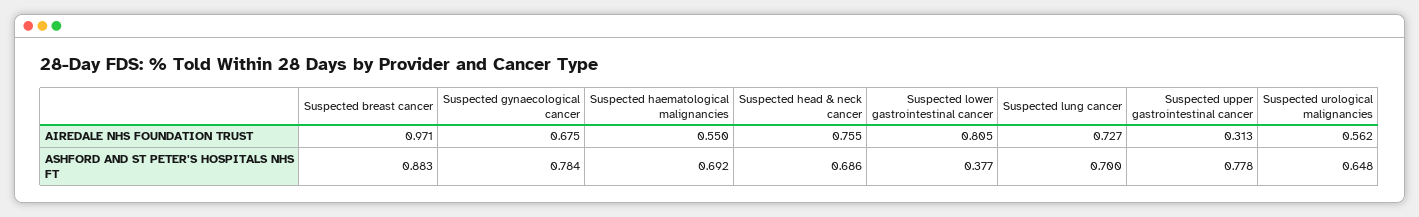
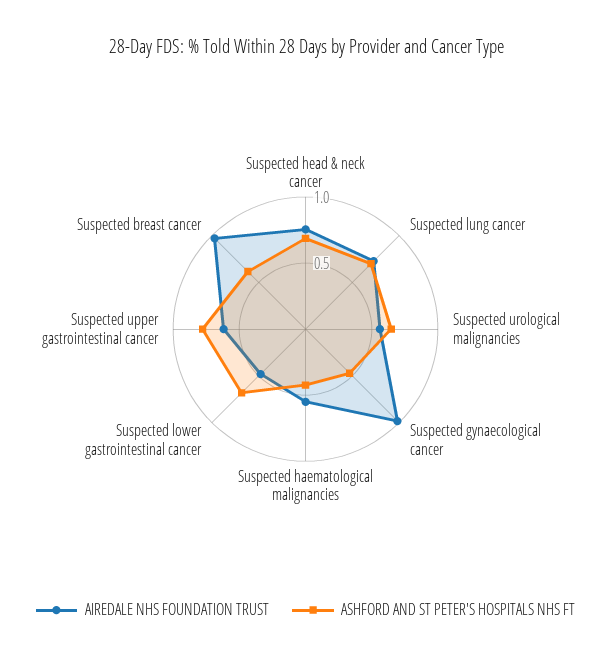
AIREDALE NHS FOUNDATION TRUST, Suspected gynaecological cancer: 0.675 -> 1
AIREDALE NHS FOUNDATION TRUST, Suspected lower gastrointestinal cancer: 0.805 -> 0.5
AIREDALE NHS FOUNDATION TRUST, Suspected upper gastrointestinal cancer: 0.313 -> 0.6
ASHFORD AND ST PETER'S HOSPITALS NHS FT, Suspected breast cancer: 0.883 -> 0.6
ASHFORD AND ST PETER'S HOSPITALS NHS FT, Suspected gynaecological cancer: 0.784 -> 0.5
ASHFORD AND ST PETER'S HOSPITALS NHS FT, Suspected haematological malignancies: 0.692 -> 0.4
ASHFORD AND ST PETER'S HOSPITALS NHS FT, Suspected lower gastrointestinal cancer: 0.377 -> 0.7

